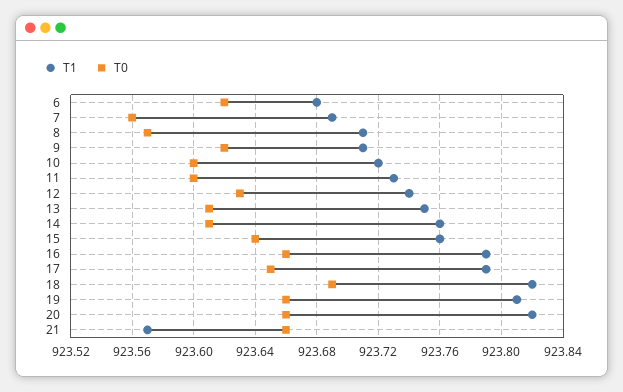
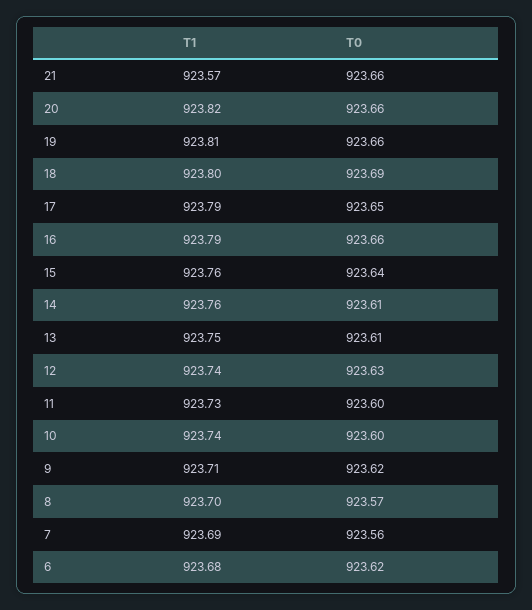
T1, 8: 923.71 -> 923.7
T1, 10: 923.72 -> 923.74
T1, 18: 923.82 -> 923.8

